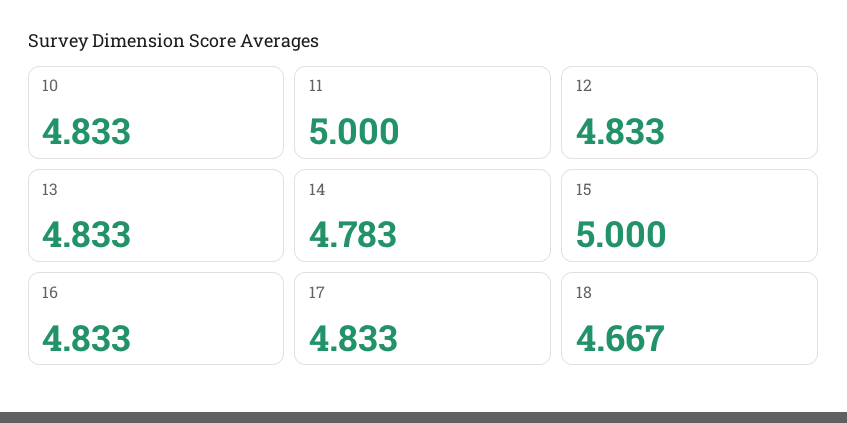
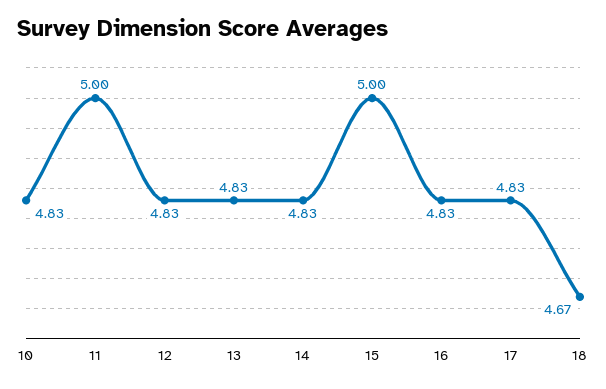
14: 4.783 -> 4.83

